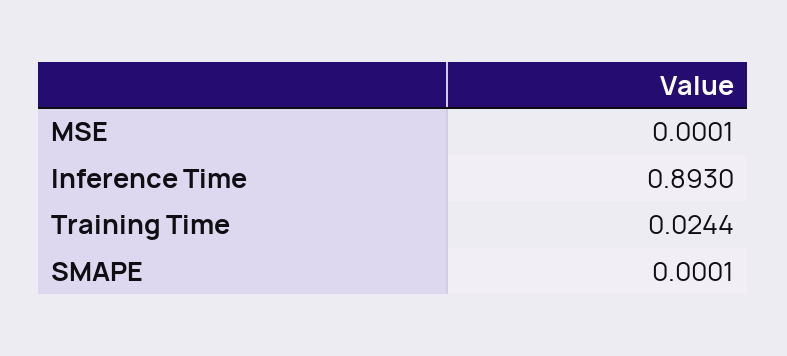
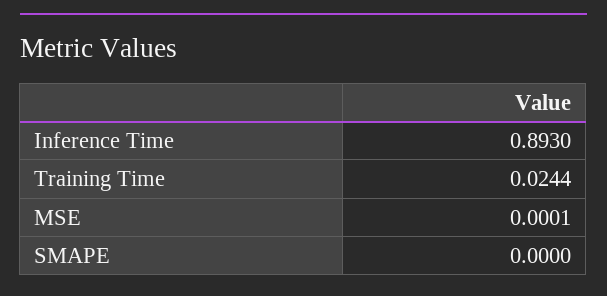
SMAPE: 0.0001 -> 0

